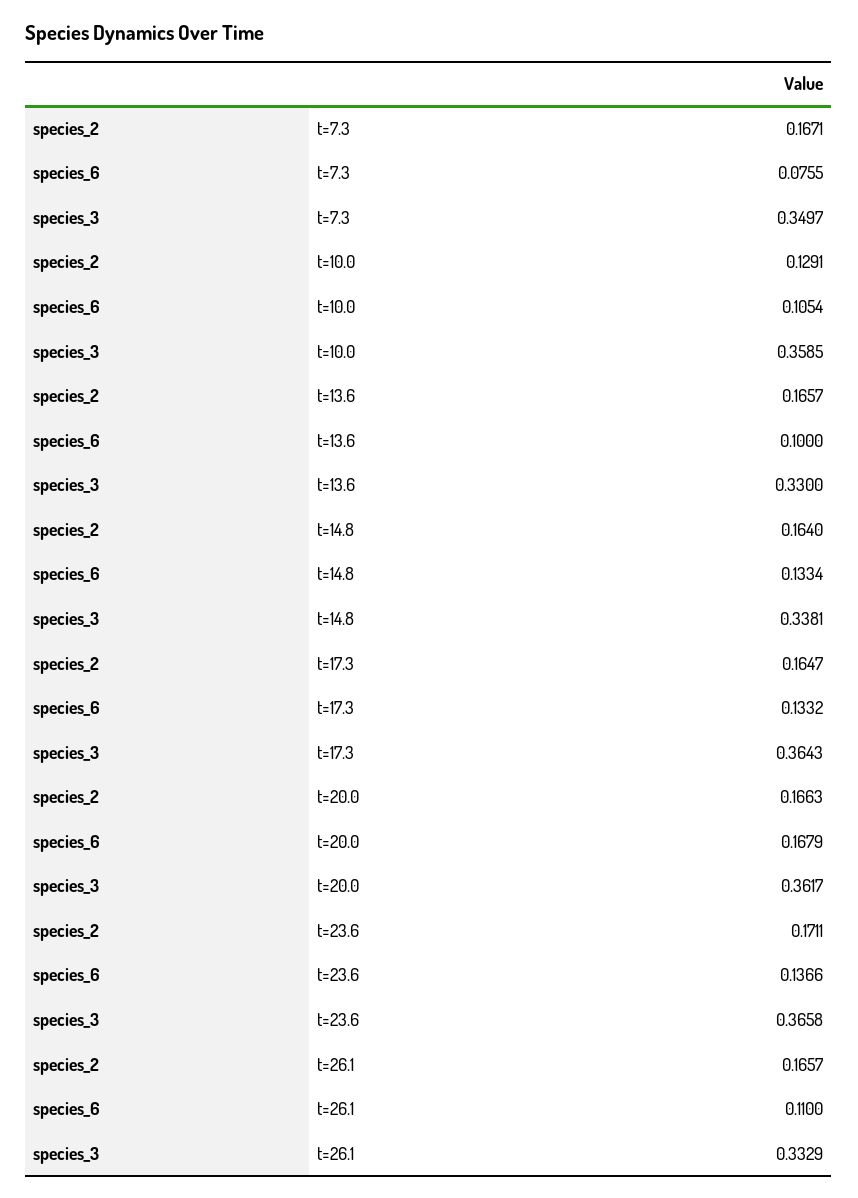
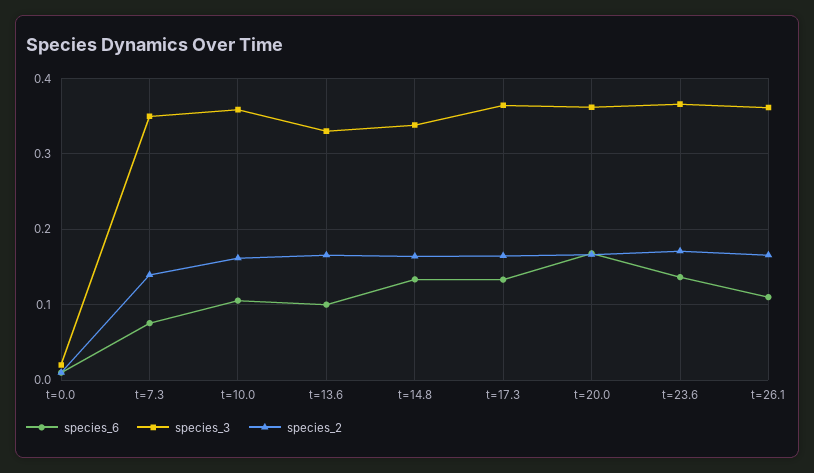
species_2, t=7.3: 0.1671 -> 0.14
species_2, t=10.0: 0.1291 -> 0.16
species_3, t=26.1: 0.3329 -> 0.36
species_6, t=0.0: none -> 0.01
species_3, t=0.0: none -> 0.02
species_2, t=0.0: none -> 0.01

